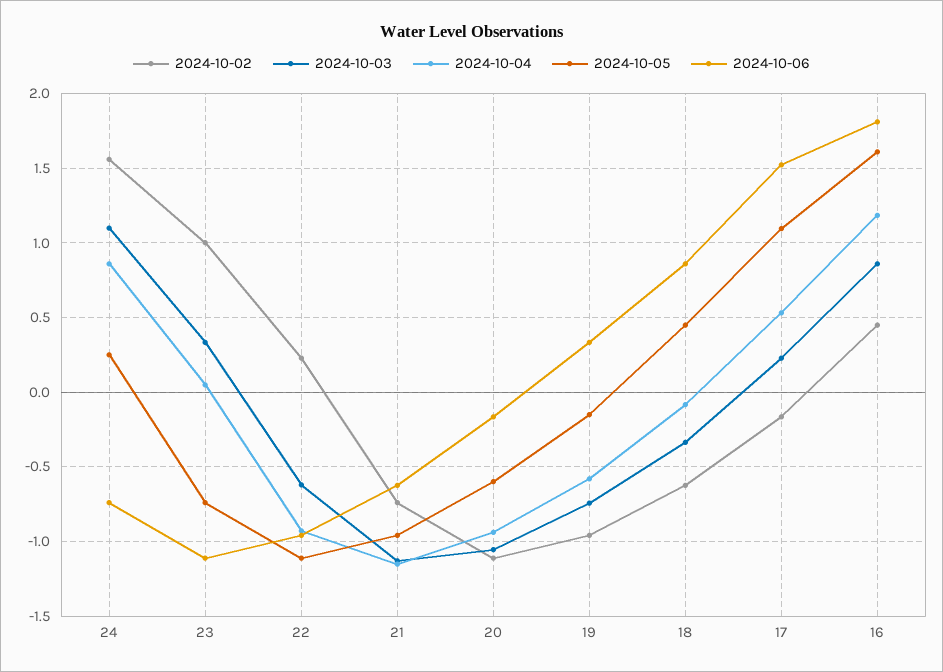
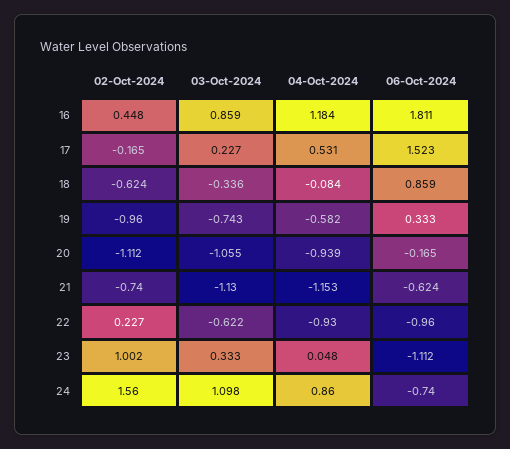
2024-10-05, 24: 0.25 -> none
2024-10-05, 23: -0.75 -> none
2024-10-05, 22: -1.1 -> none
2024-10-05, 21: -0.95 -> none
2024-10-05, 20: -0.6 -> none
2024-10-05, 19: -0.15 -> none
2024-10-05, 18: 0.45 -> none
2024-10-05, 17: 1.1 -> none
2024-10-05, 16: 1.6 -> none

